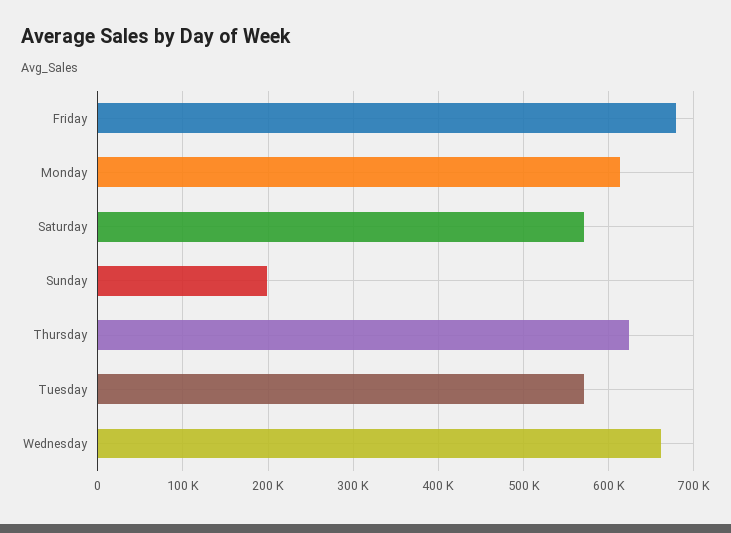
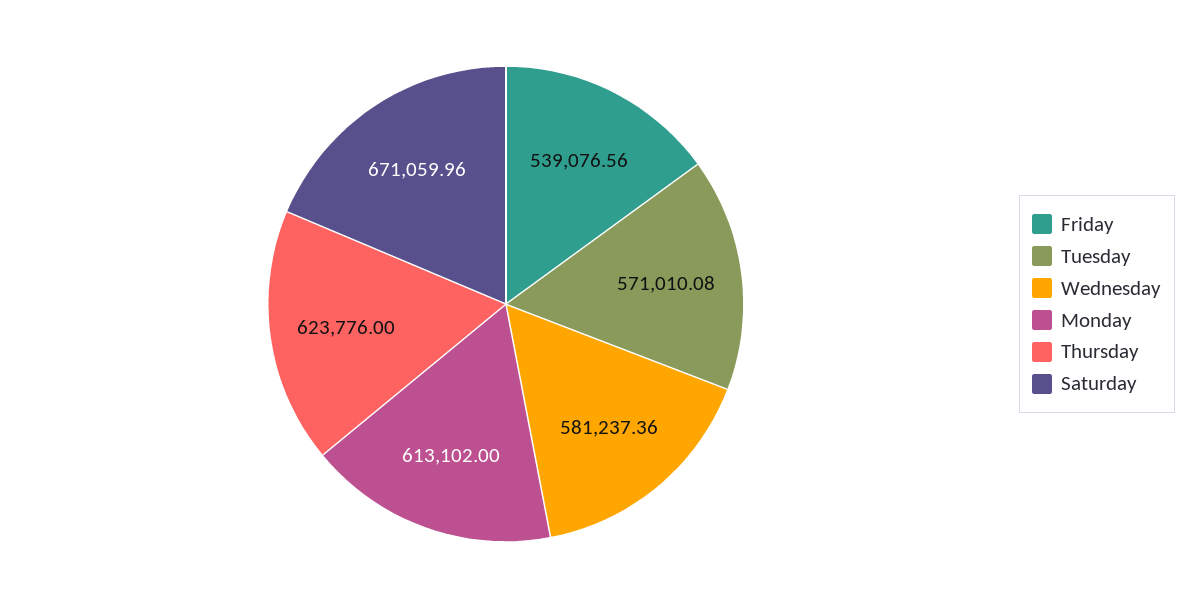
Friday: 680000 -> 539076.56
Saturday: 570000 -> 671059.96
Sunday: 200000 -> none
Wednesday: 660000 -> 581237.36

